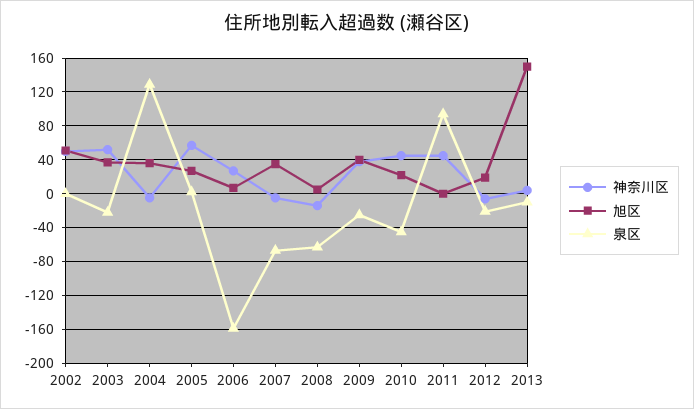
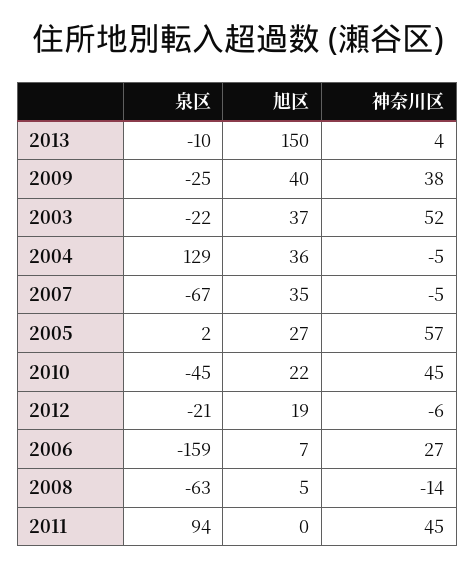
神奈川区, 2002: 50 -> none
旭区, 2002: 50 -> none
泉区, 2002: 0 -> none

